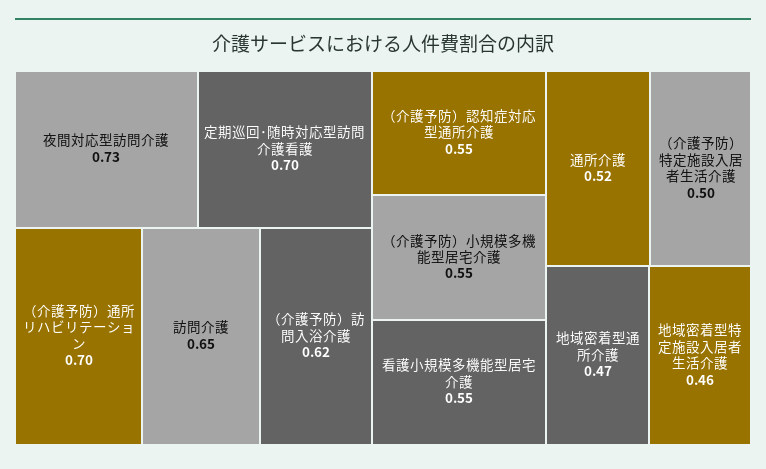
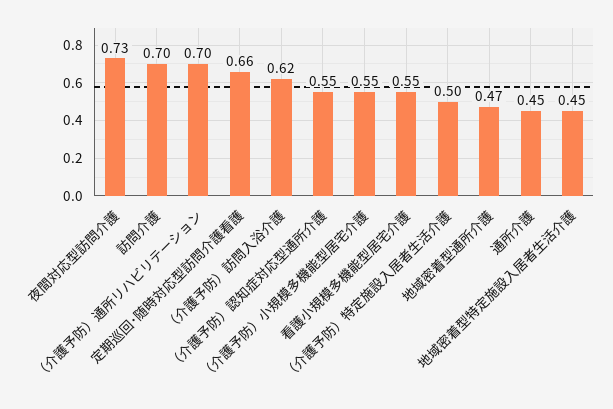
定期巡回･随時対応型訪問介護看護: 0.7 -> 0.66
訪問介護: 0.65 -> 0.7
通所介護: 0.52 -> 0.45
地域密着型特定施設入居者生活介護: 0.46 -> 0.45

